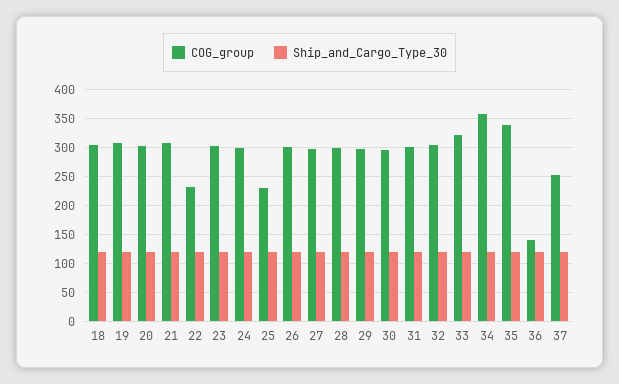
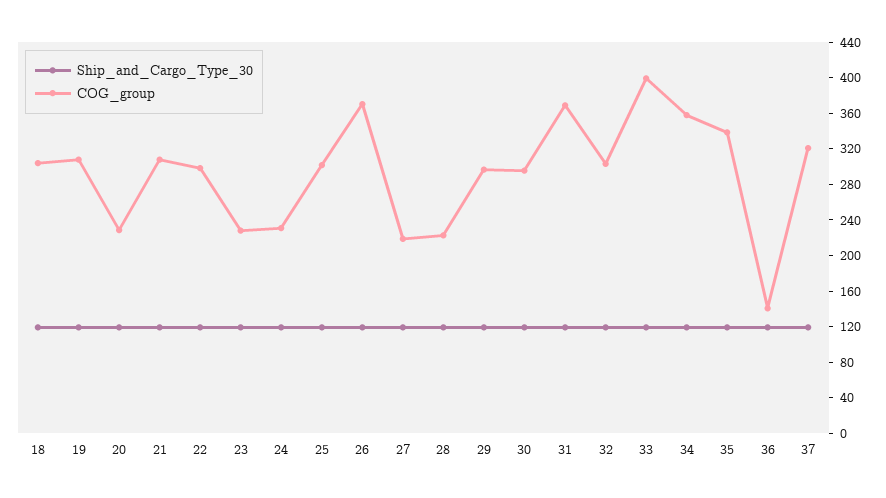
COG_group, 20: 300 -> 230
COG_group, 22: 225 -> 300
COG_group, 23: 300 -> 230
COG_group, 24: 300 -> 230
COG_group, 25: 225 -> 300
COG_group, 26: 300 -> 370
COG_group, 27: 300 -> 220
COG_group, 28: 300 -> 220
COG_group, 31: 300 -> 370
COG_group, 33: 325 -> 400
COG_group, 37: 250 -> 320

